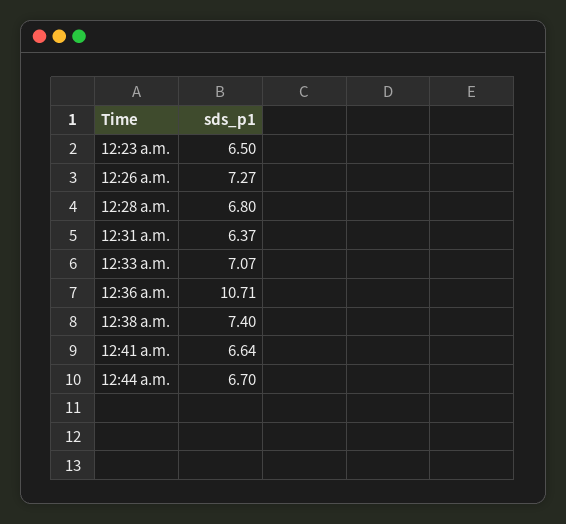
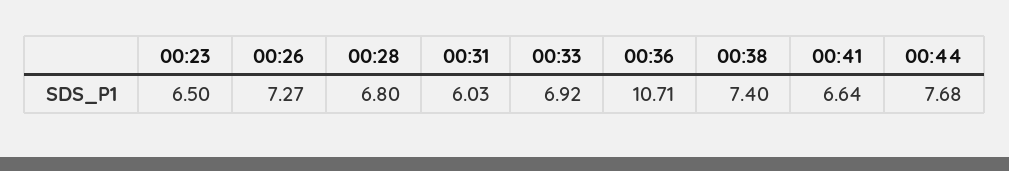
12:31 a.m.: 6.37 -> 6.03
12:33 a.m.: 7.07 -> 6.92
12:44 a.m.: 6.7 -> 7.68

